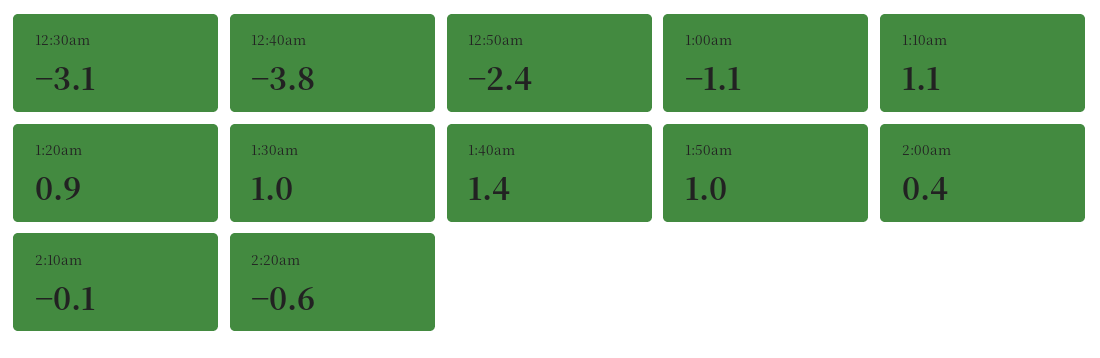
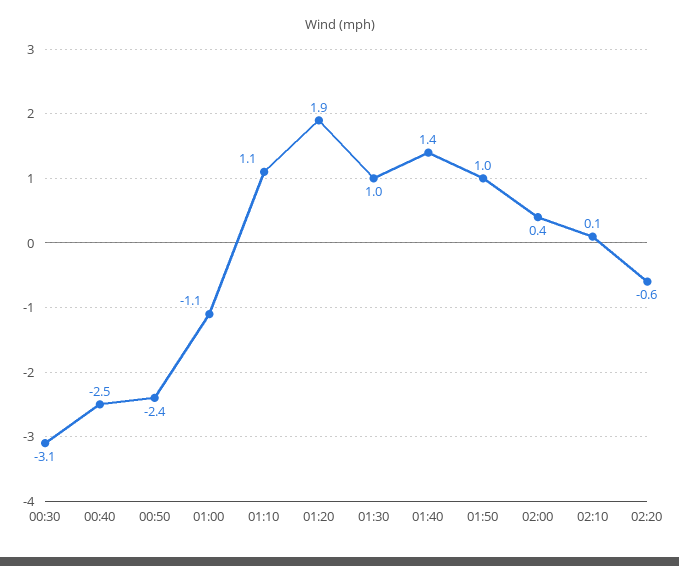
12:40am: -3.8 -> -2.5
1:20am: 0.9 -> 1.9
2:10am: -0.1 -> 0.1

